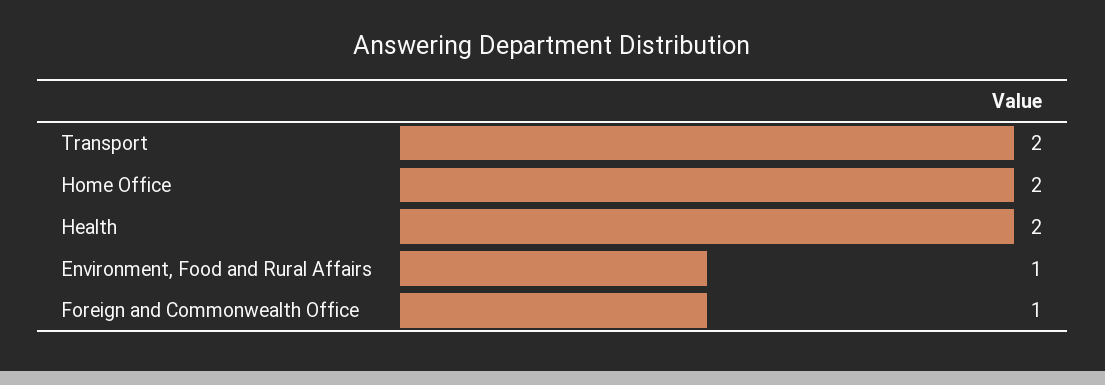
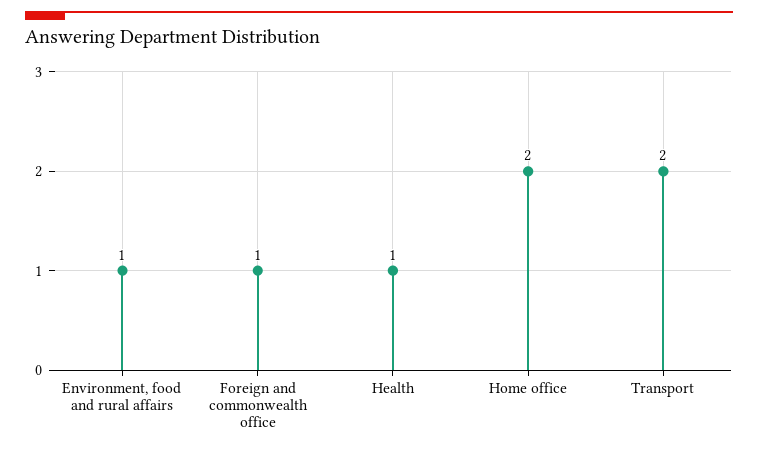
Health: 2 -> 1

